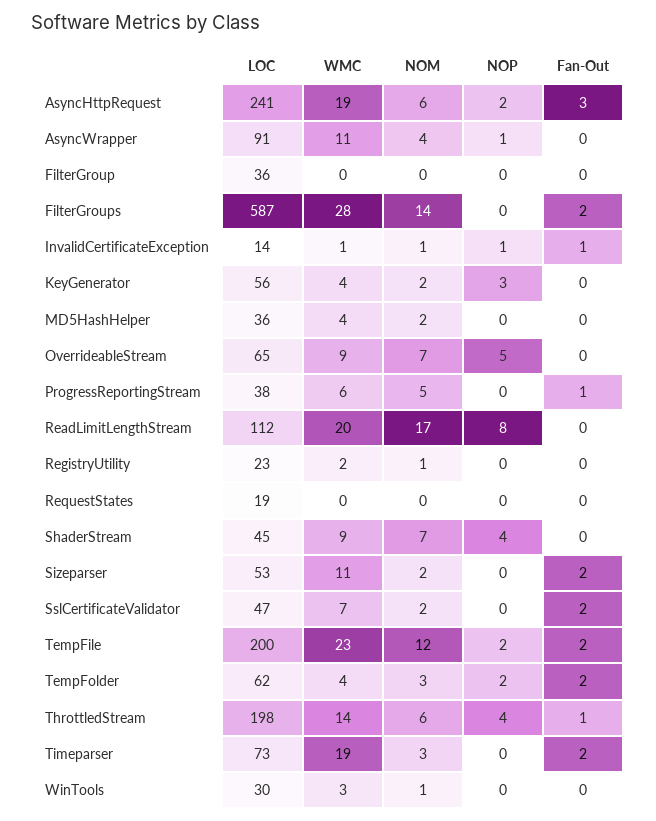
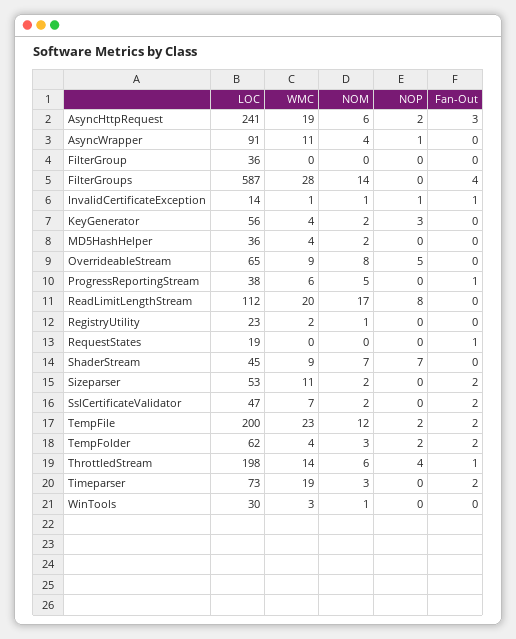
Fan-Out, FilterGroups: 2 -> 4
NOM, OverrideableStream: 7 -> 8
Fan-Out, RequestStates: 0 -> 1
NOP, ShaderStream: 4 -> 7

